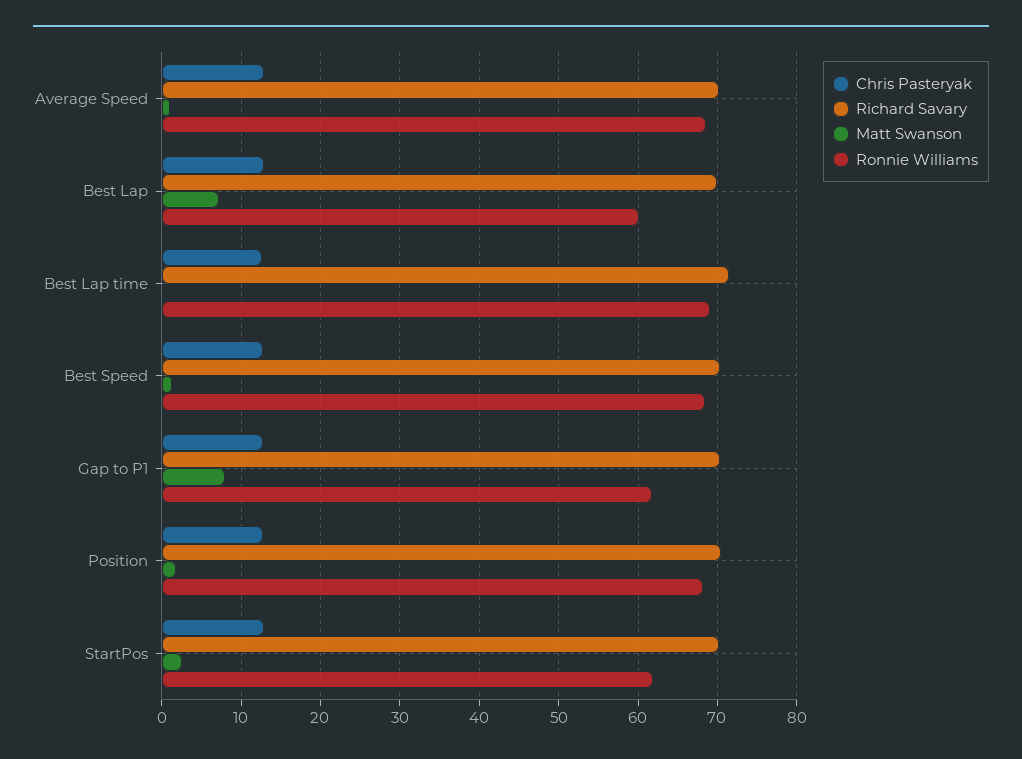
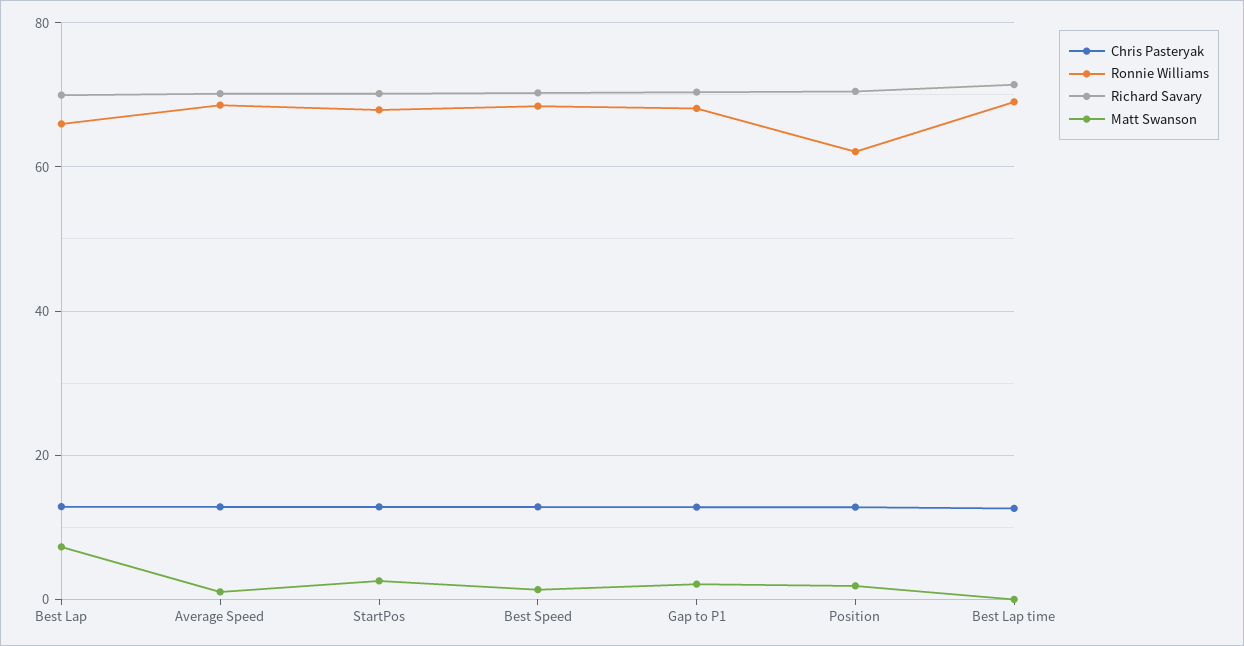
Ronnie Williams, Best Lap: 60 -> 66
Matt Swanson, Gap to P1: 8 -> 2
Ronnie Williams, Gap to P1: 62 -> 68
Ronnie Williams, Position: 68 -> 62
Ronnie Williams, StartPos: 62 -> 68

